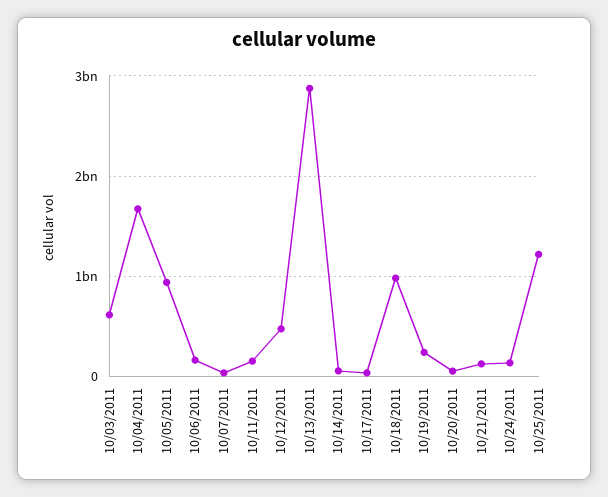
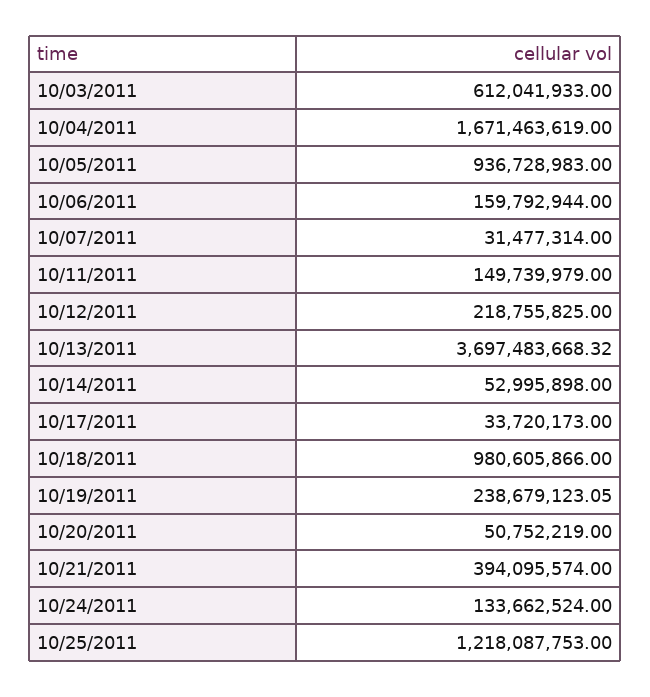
10/12/2011: 500000000 -> 218755825
10/13/2011: 2900000000 -> 3697483668.32
10/21/2011: 100000000 -> 394095574

